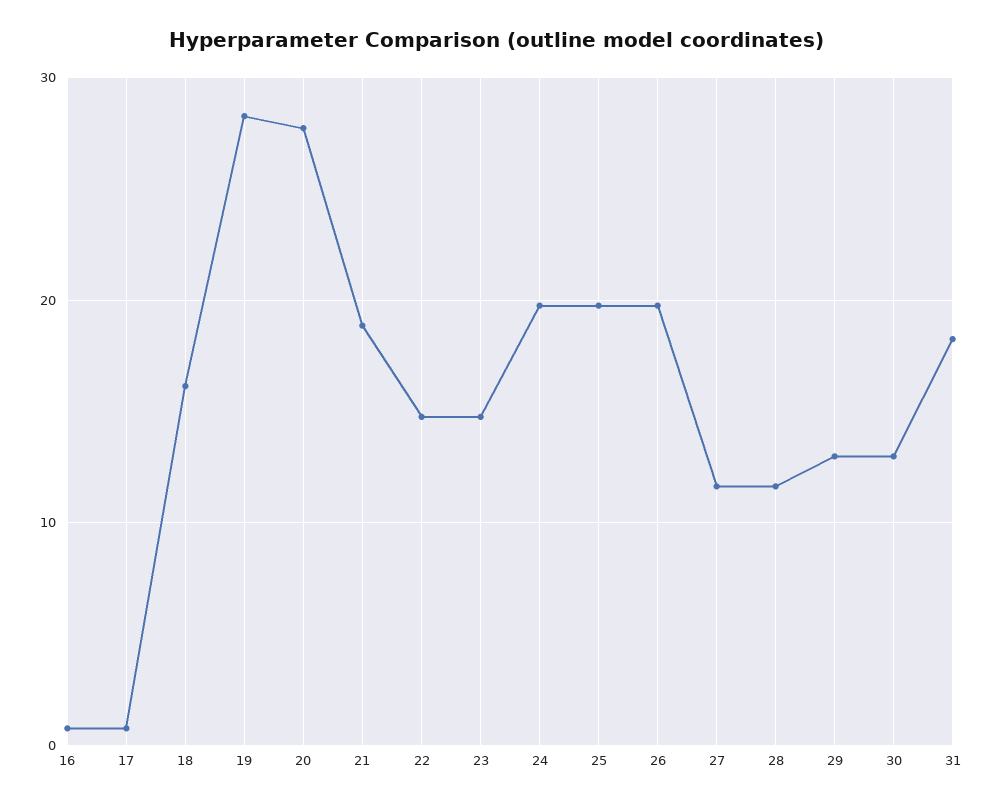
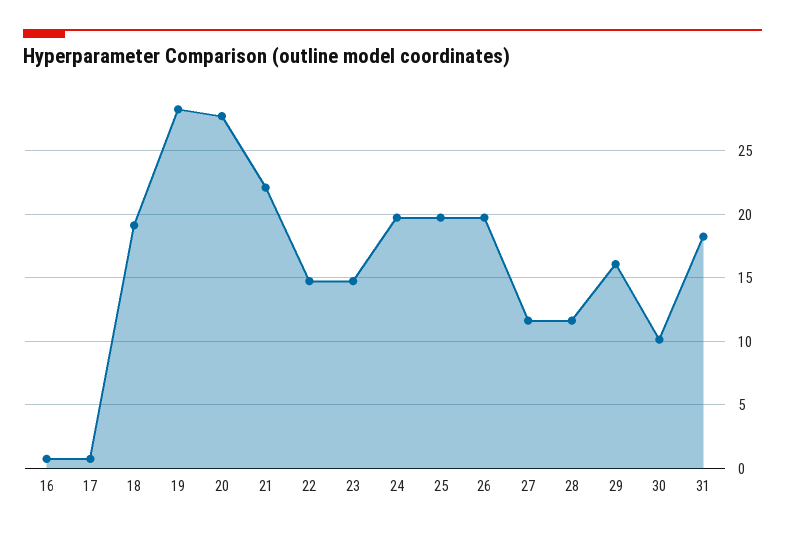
18: 16 -> 19
21: 19 -> 22
29: 13 -> 16
30: 13 -> 10

